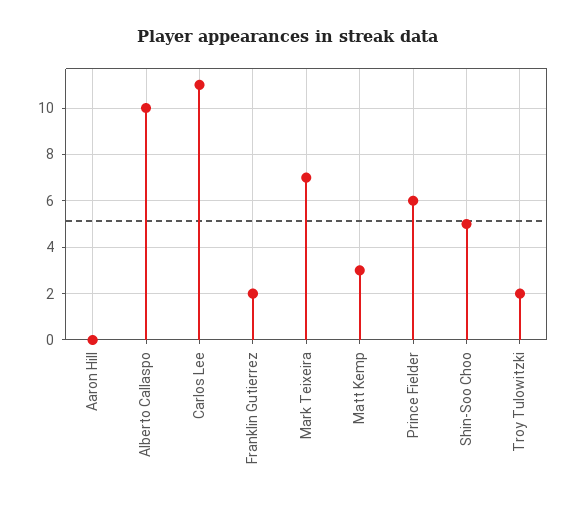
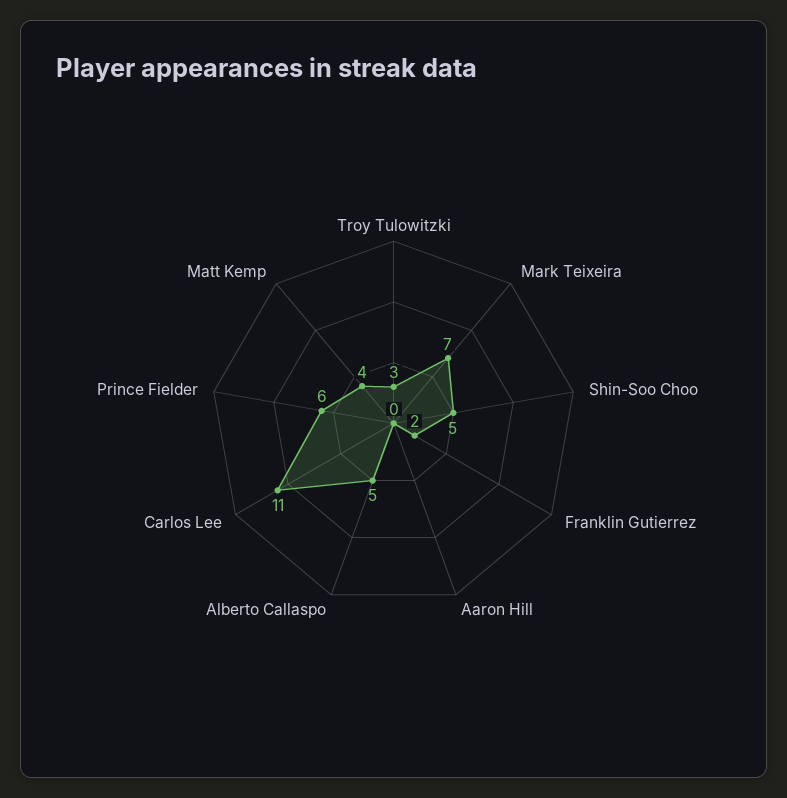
Alberto Callaspo: 10 -> 5
Matt Kemp: 3 -> 4
Troy Tulowitzki: 2 -> 3

